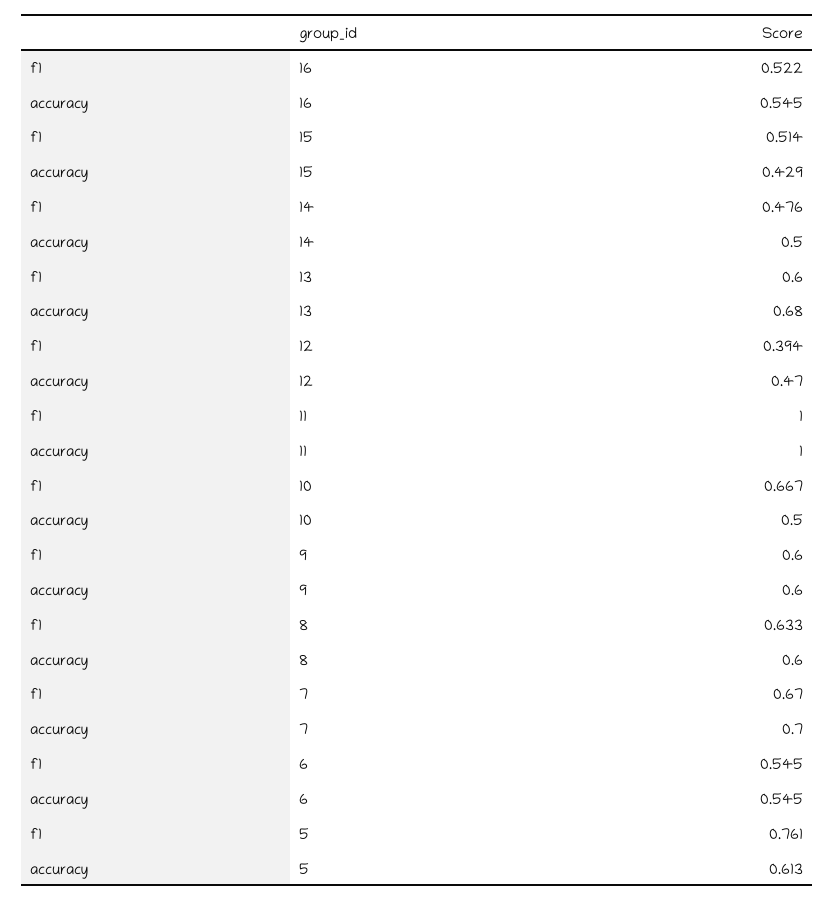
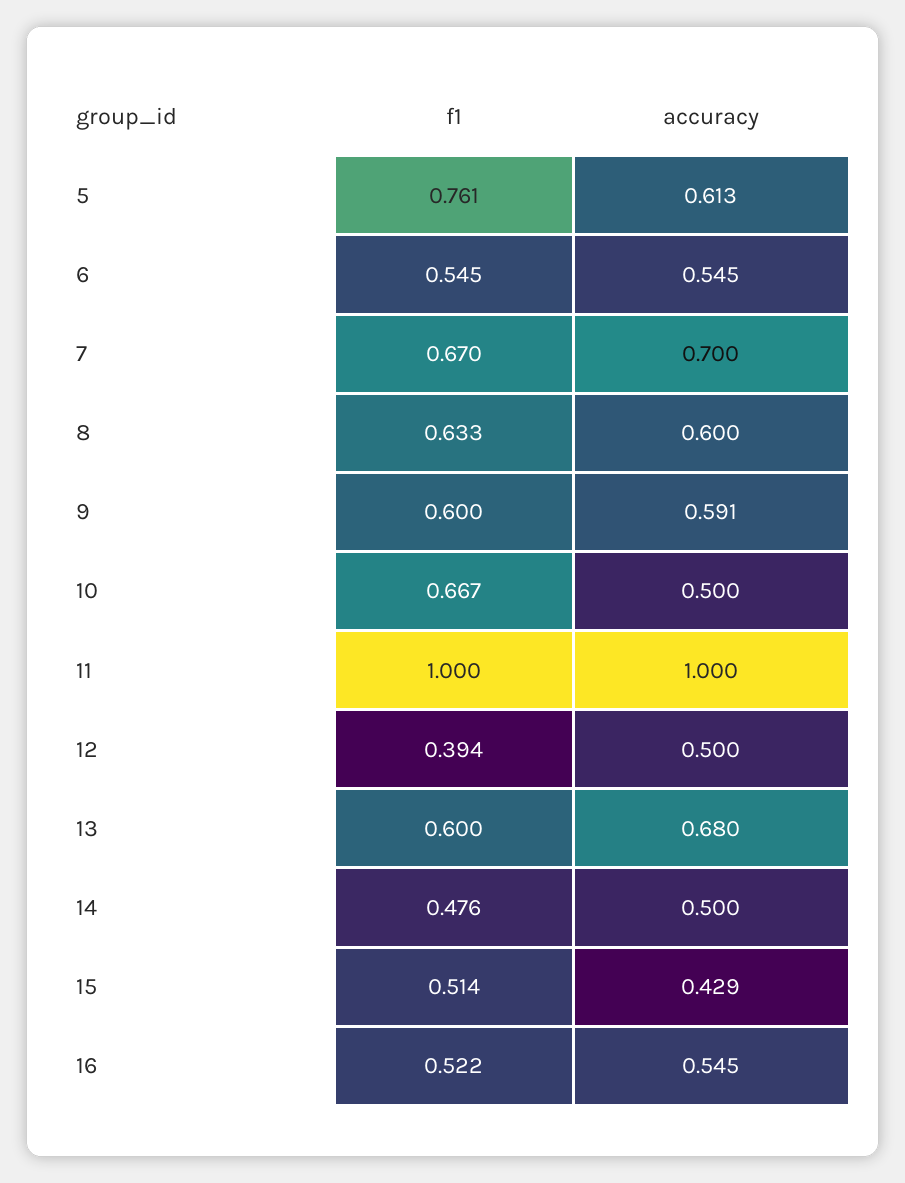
accuracy, 12: 0.47 -> 0.5
accuracy, 9: 0.6 -> 0.591

